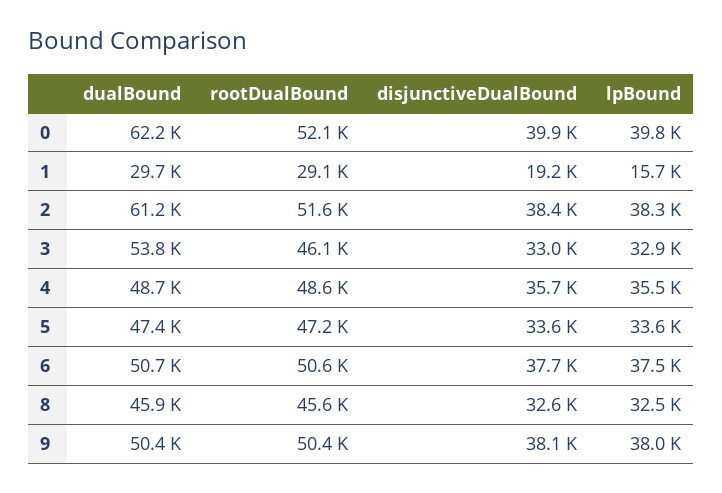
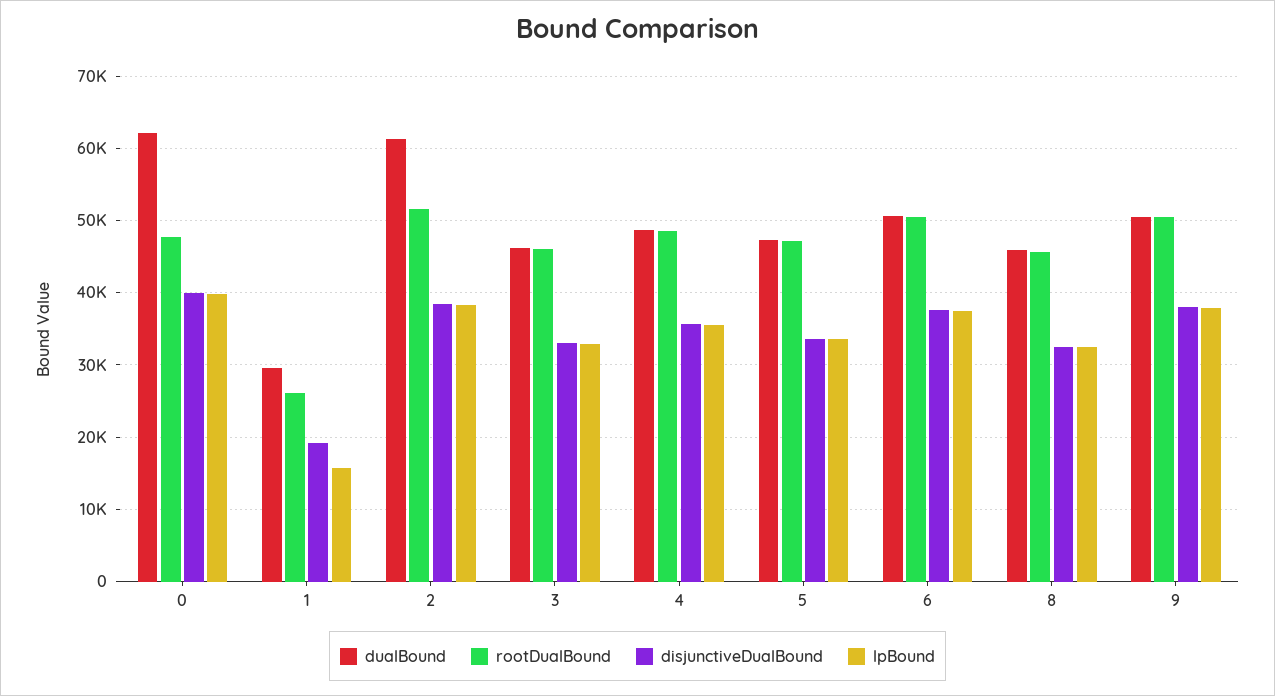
rootDualBound, 0: 52100 -> 48000
rootDualBound, 1: 29100 -> 26000
dualBound, 3: 53800 -> 46000

